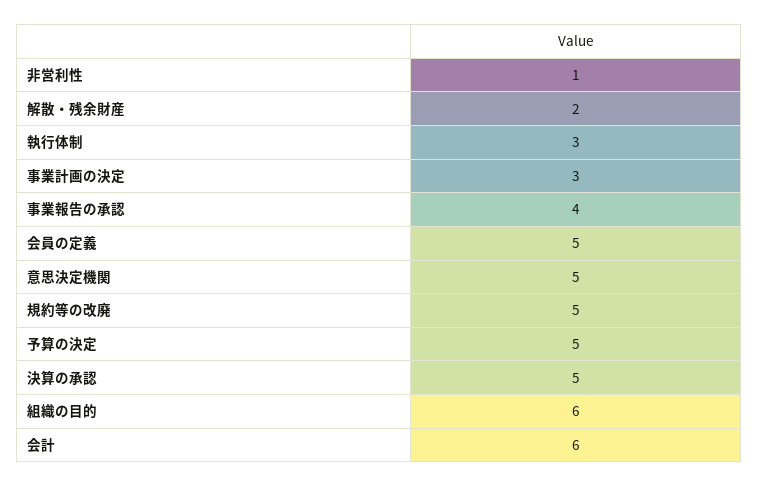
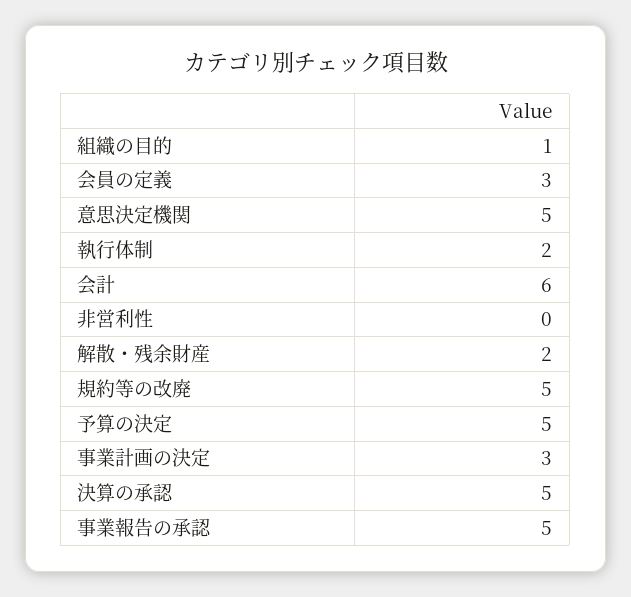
非営利性: 1 -> 0
執行体制: 3 -> 2
事業報告の承認: 4 -> 5
会員の定義: 5 -> 3
組織の目的: 6 -> 1

